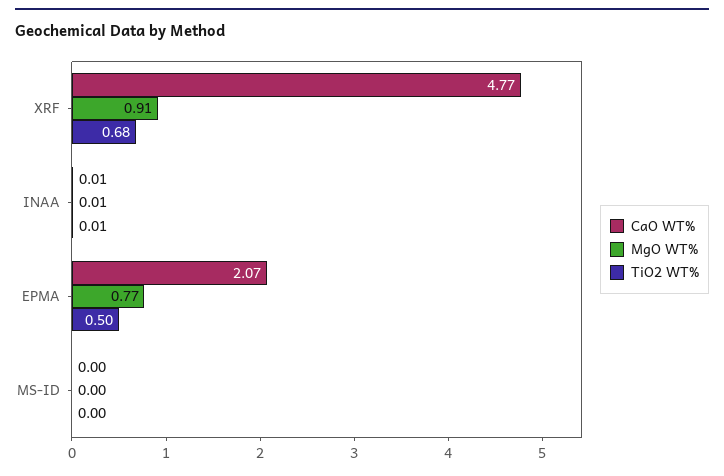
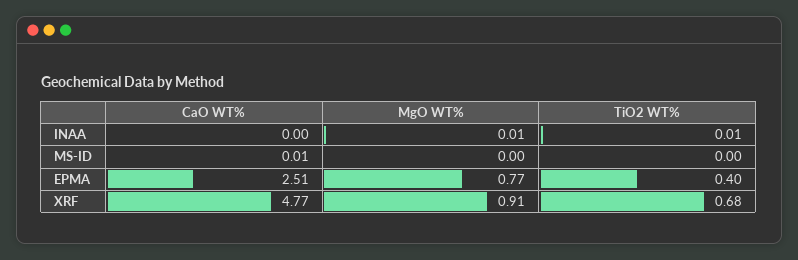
CaO WT%, INAA: 0.01 -> 0
CaO WT%, EPMA: 2.07 -> 2.51
TiO2 WT%, EPMA: 0.5 -> 0.4
CaO WT%, MS-ID: 0 -> 0.01

